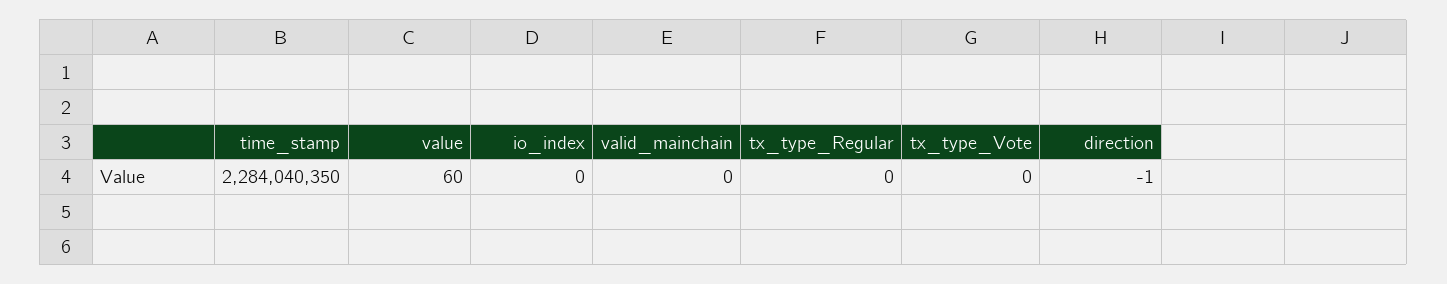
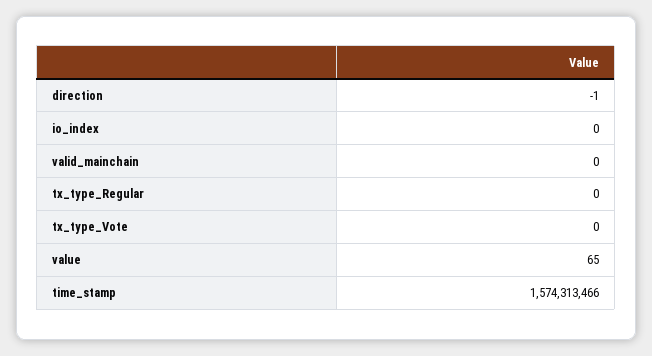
time_stamp: 2284040350 -> 1574313466
value: 60 -> 65

